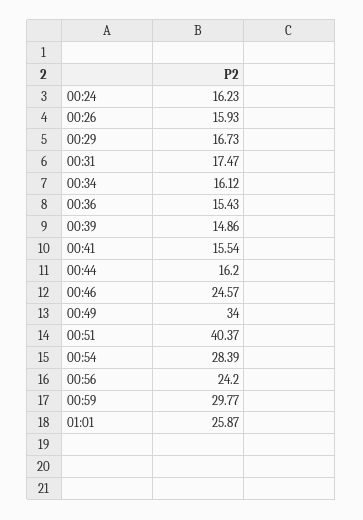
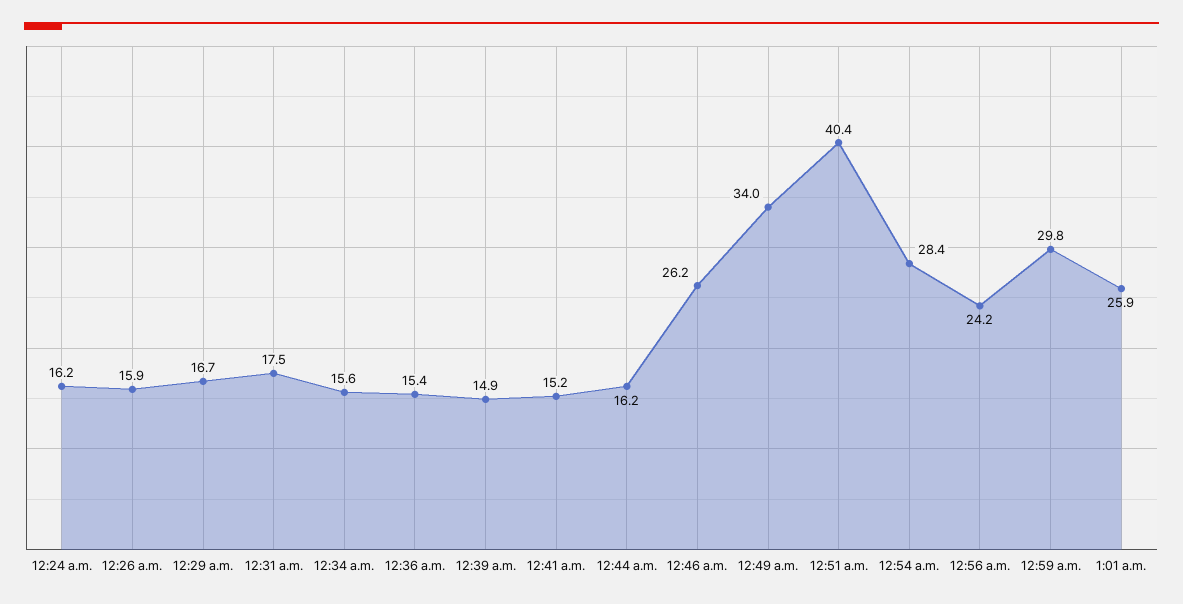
00:34: 16.12 -> 15.6
00:41: 15.54 -> 15.2
00:46: 24.57 -> 26.2

